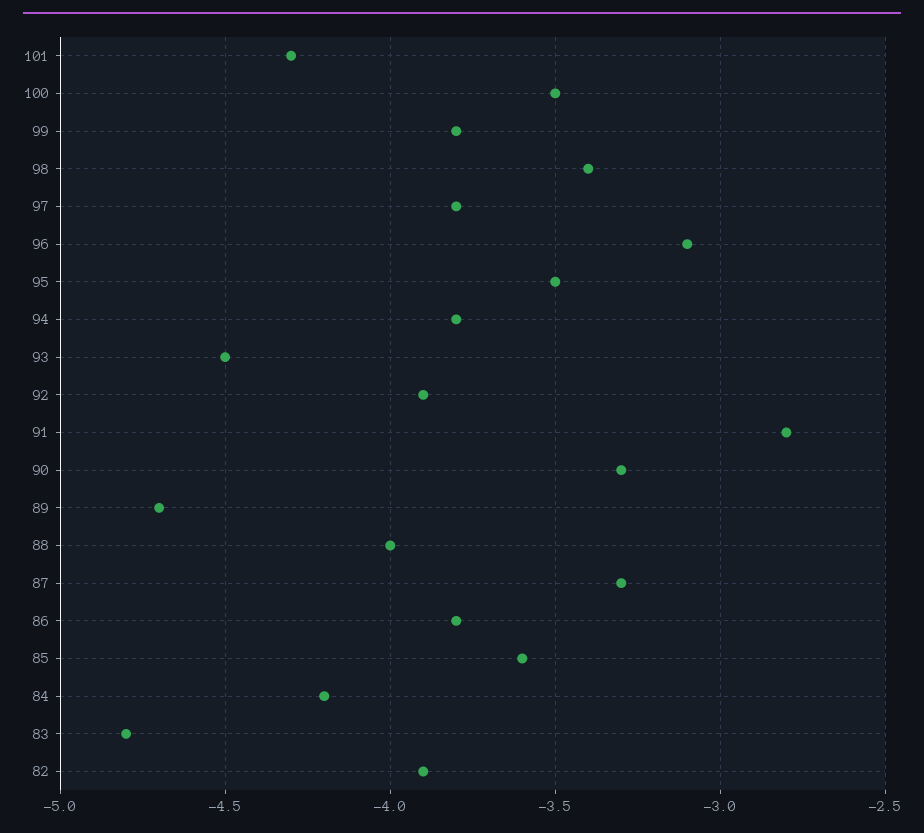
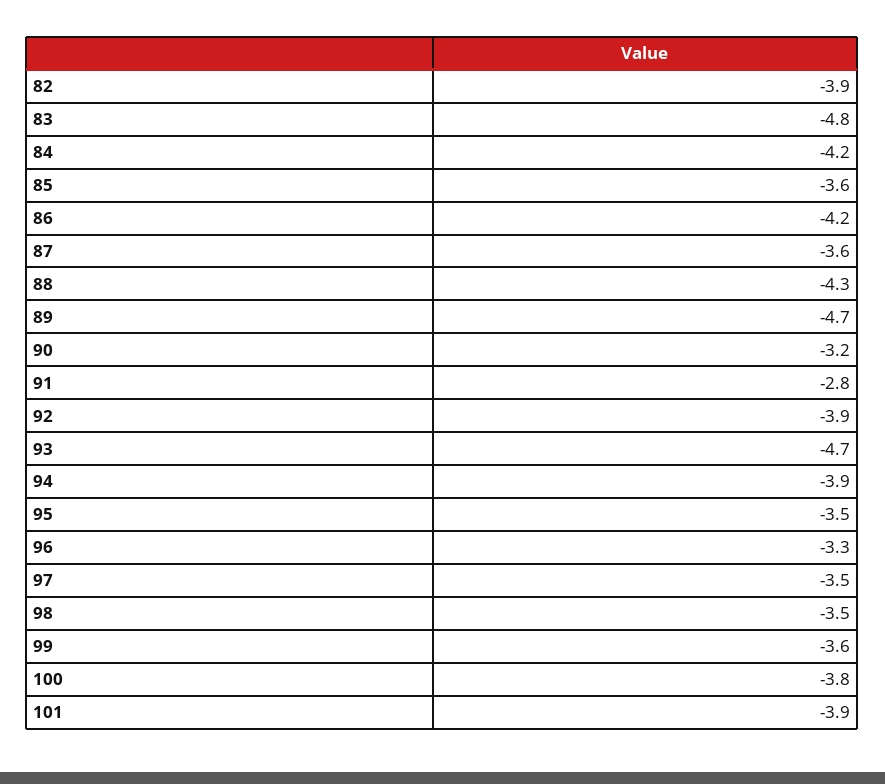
101: -4.3 -> -3.9
100: -3.5 -> -3.8
99: -3.8 -> -3.6
98: -3.4 -> -3.5
97: -3.8 -> -3.5
96: -3.1 -> -3.3
94: -3.8 -> -3.9
93: -4.5 -> -4.7
90: -3.3 -> -3.2
88: -4 -> -4.3
87: -3.3 -> -3.6
86: -3.8 -> -4.2

